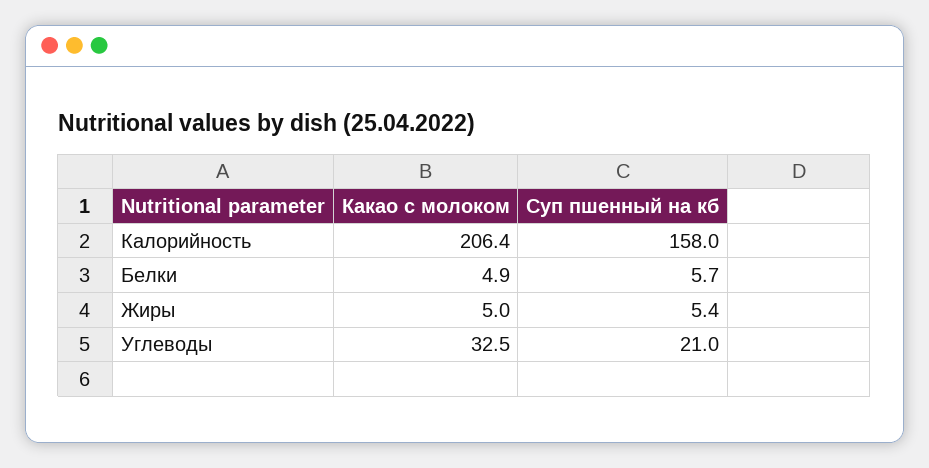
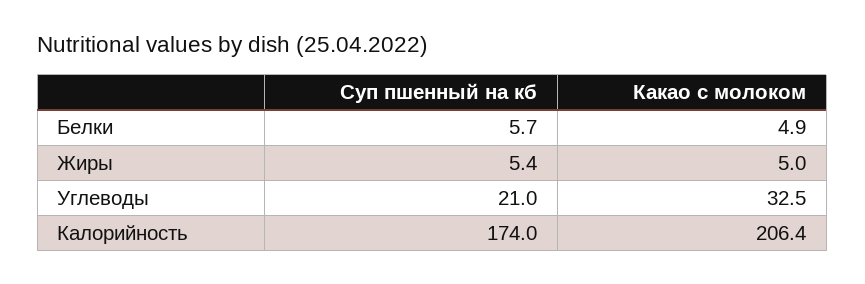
Суп пшенный на кб, Калорийность: 158 -> 174

